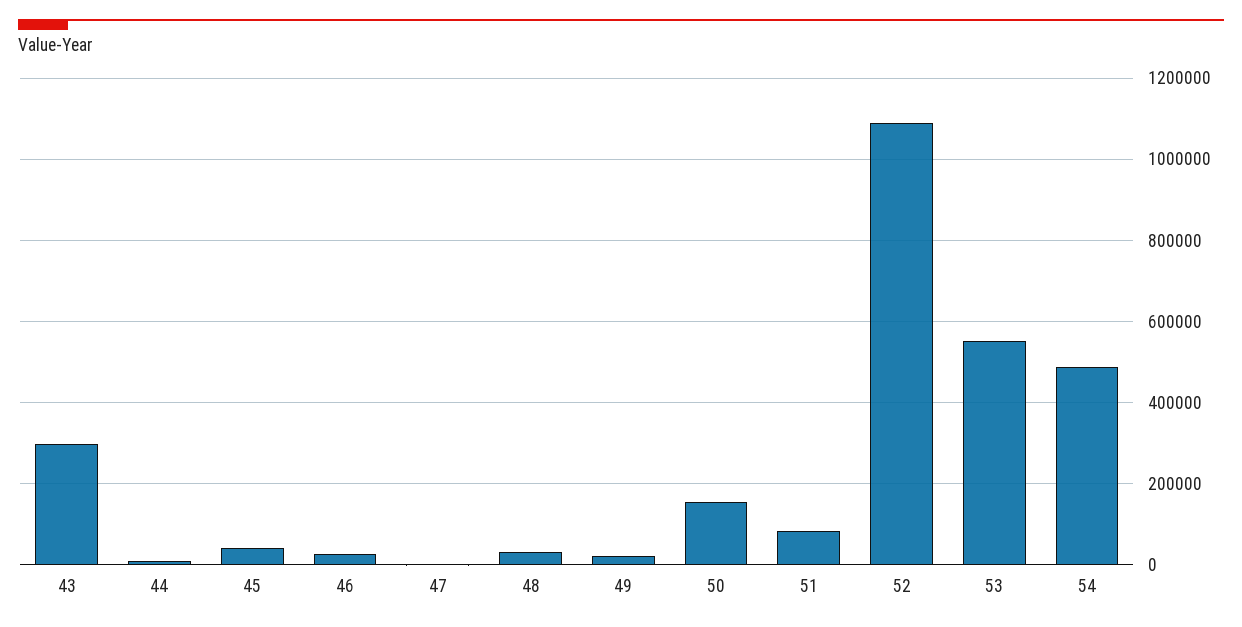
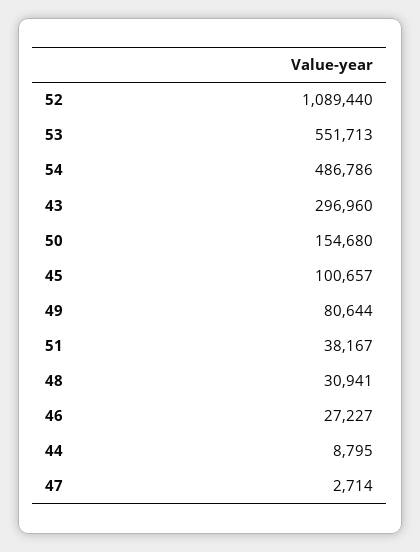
45: 40000 -> 100657
49: 20000 -> 80644
51: 80000 -> 38167

